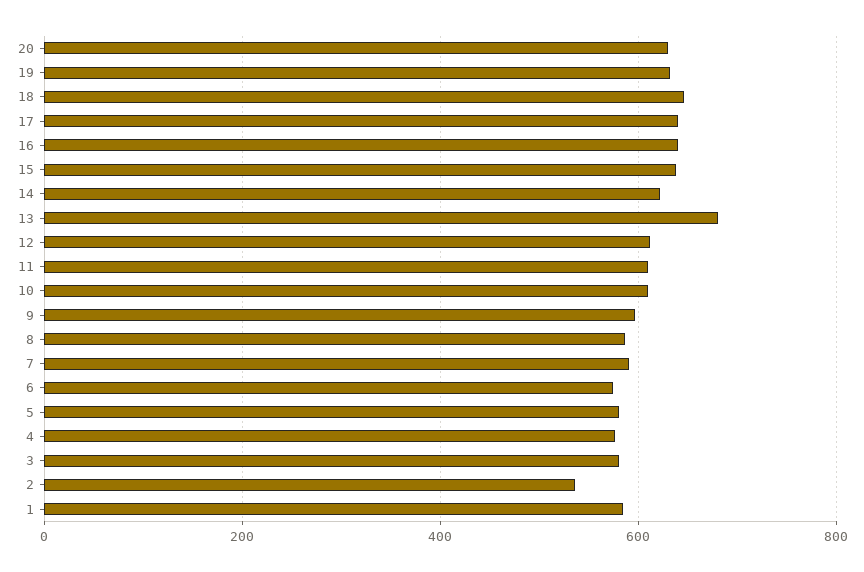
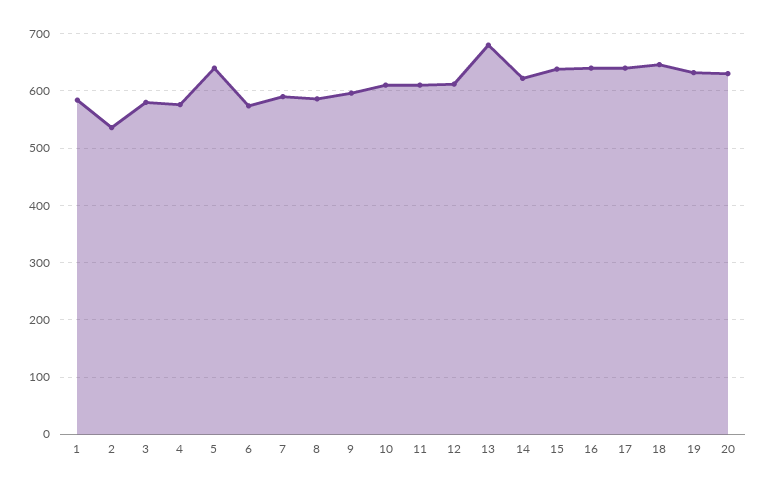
5: 580 -> 640

